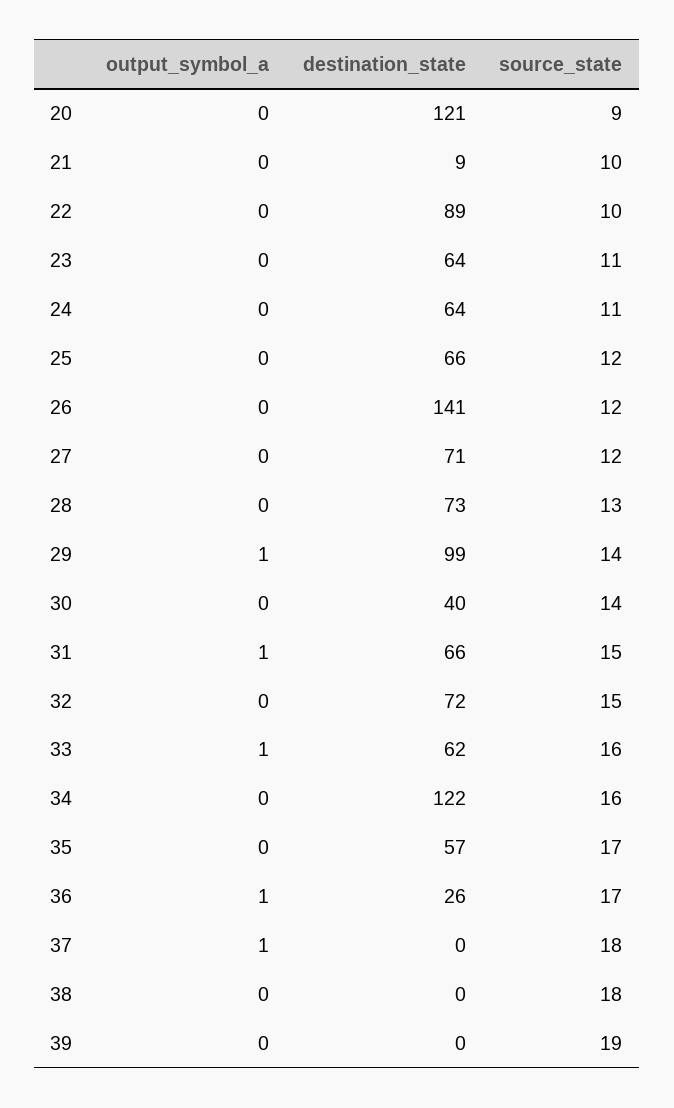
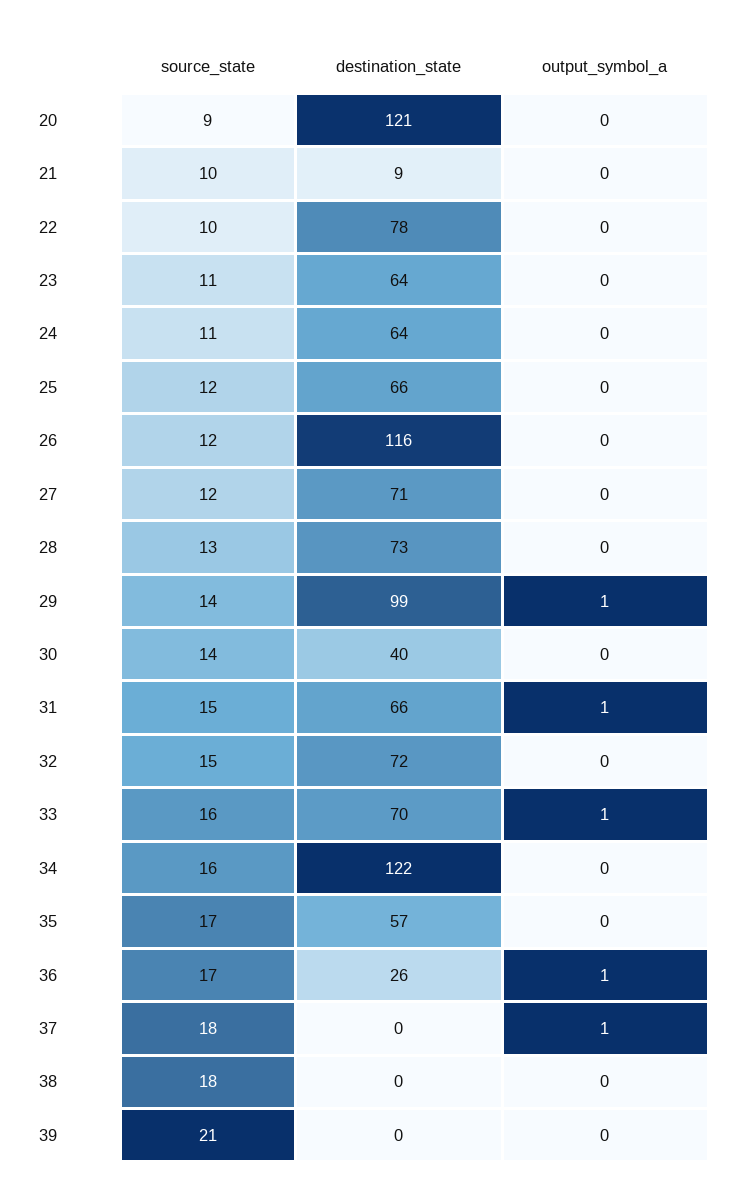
destination_state, 22: 89 -> 78
destination_state, 26: 141 -> 116
destination_state, 33: 62 -> 70
source_state, 39: 19 -> 21

